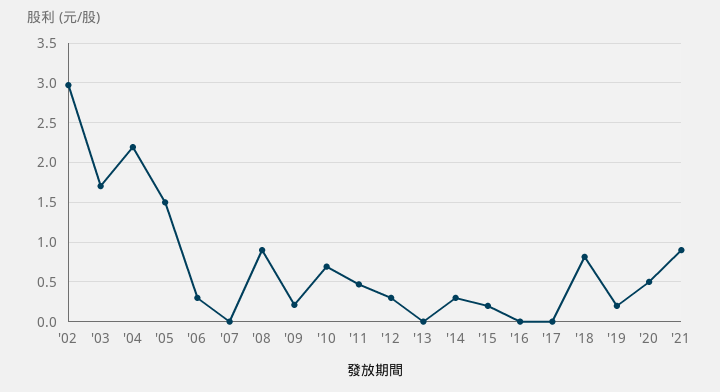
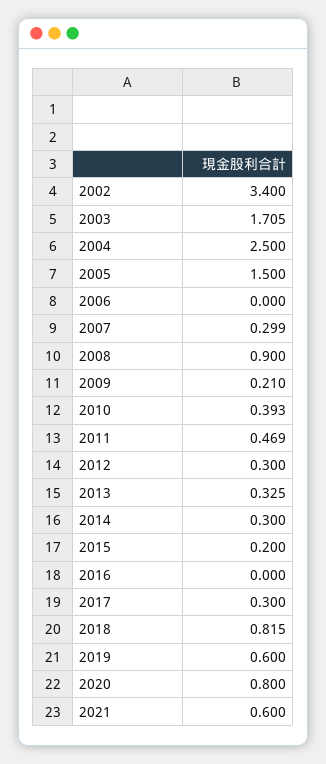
'02: 3 -> 3.4
'04: 2.2 -> 2.5
'06: 0.3 -> 0
'07: 0 -> 0.299
'10: 0.7 -> 0.393
'13: 0 -> 0.325
'17: 0 -> 0.3
'19: 0.2 -> 0.6
'20: 0.5 -> 0.8
'21: 0.9 -> 0.6

